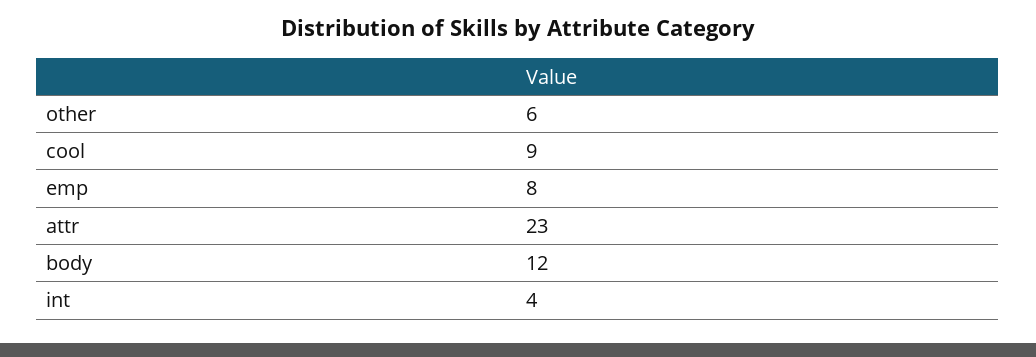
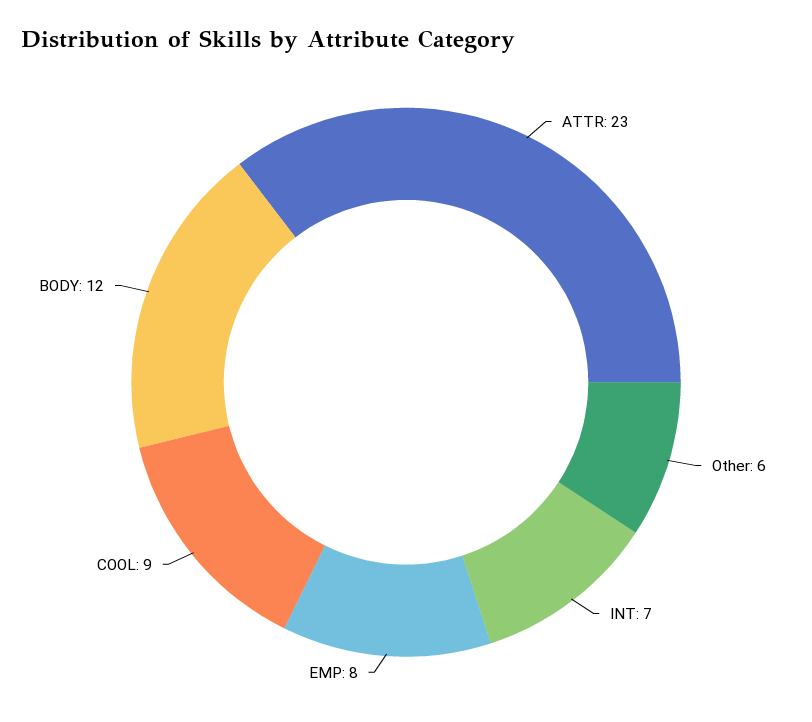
int: 4 -> 7

